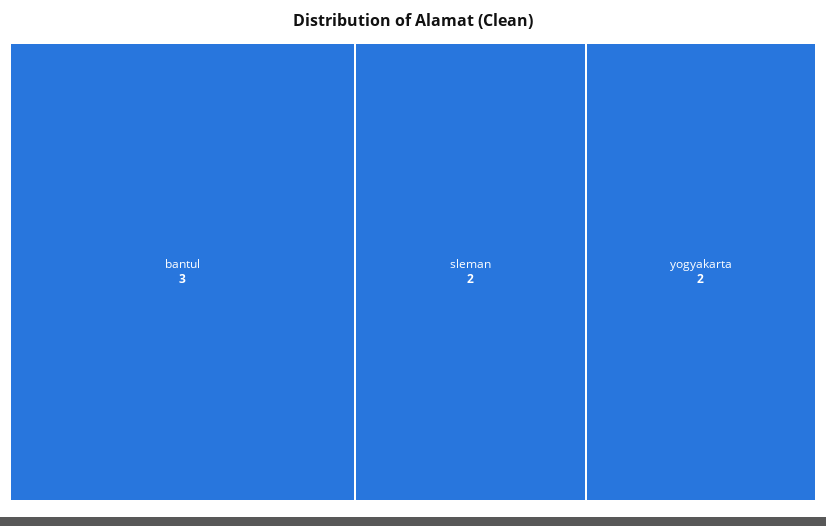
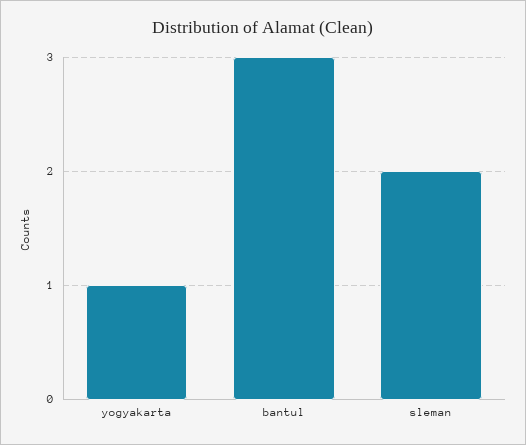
yogyakarta: 2 -> 1

